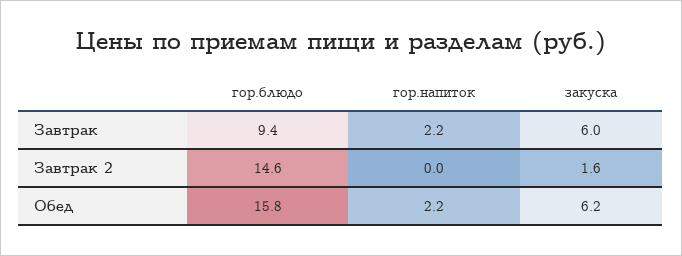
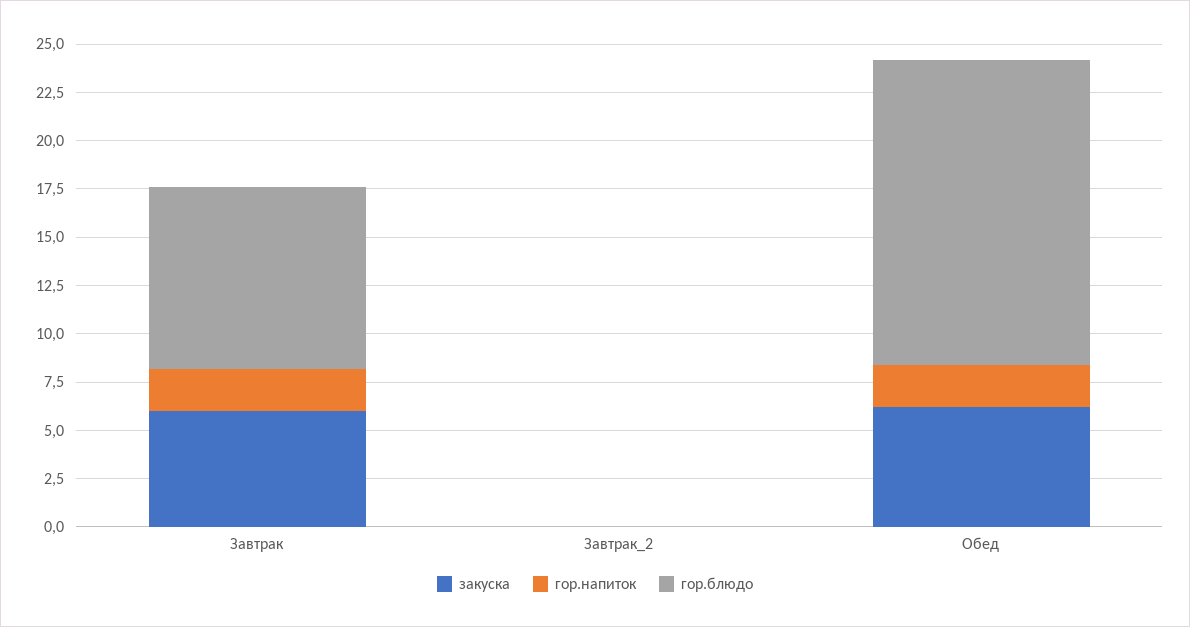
гор.блюдо, Завтрак 2: 14.6 -> 0
закуска, Завтрак 2: 1.6 -> 0

